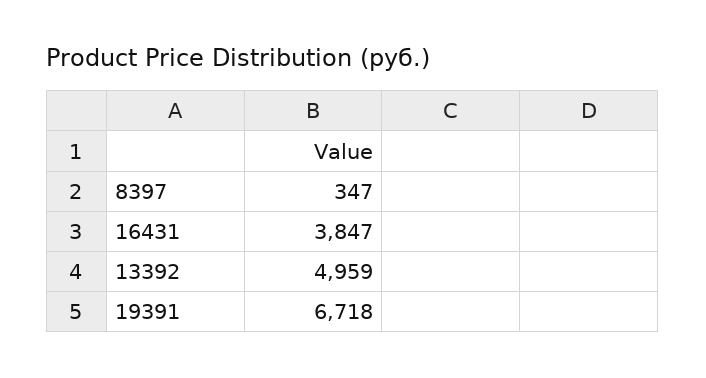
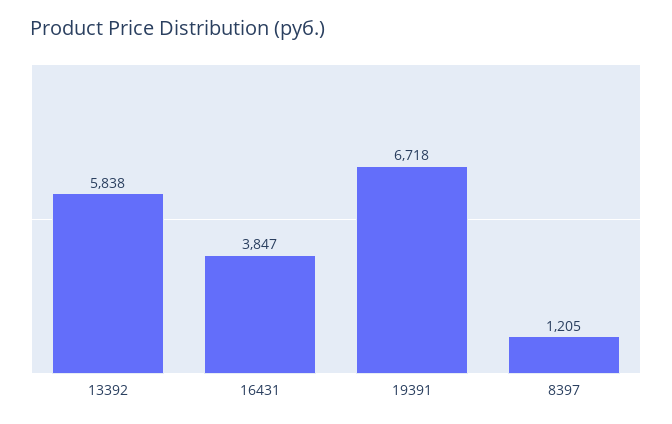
8397: 347 -> 1205
13392: 4959 -> 5838

